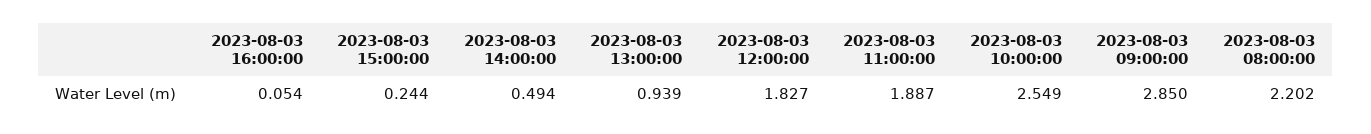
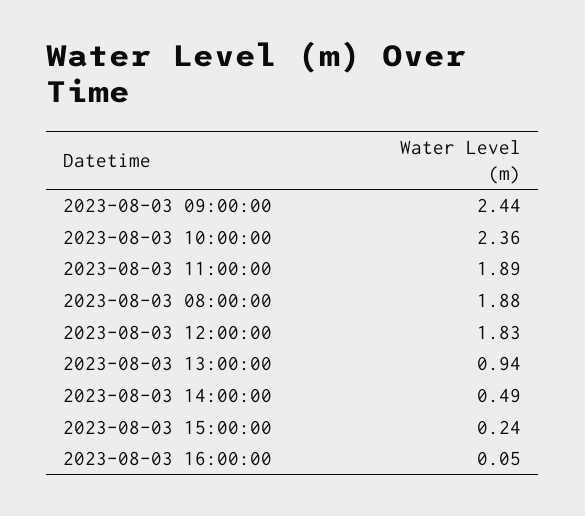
2023-08-03 10:00:00: 2.549 -> 2.36
2023-08-03 09:00:00: 2.85 -> 2.44
2023-08-03 08:00:00: 2.202 -> 1.88

